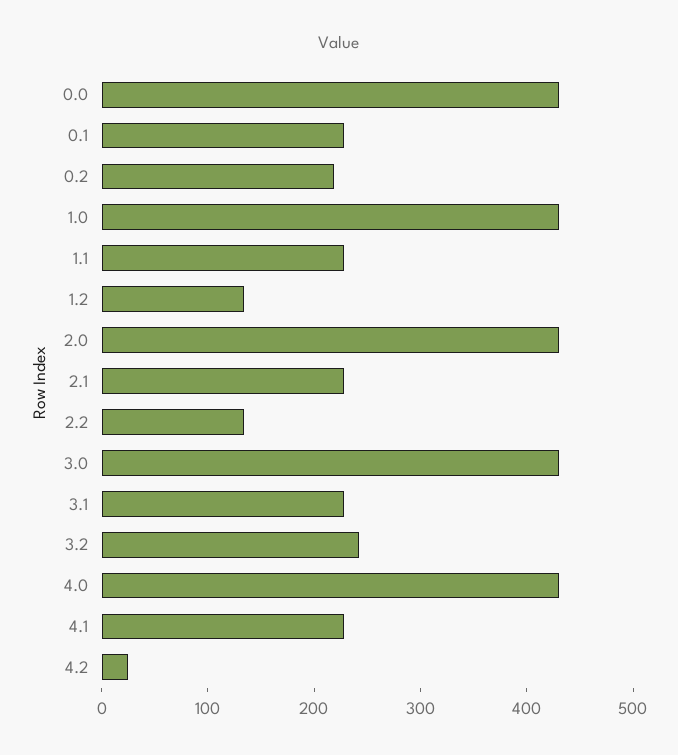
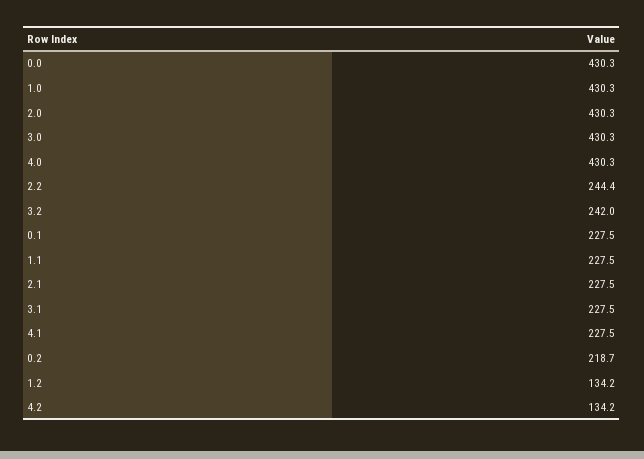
2.2: 140 -> 244.4
4.2: 20 -> 134.2

